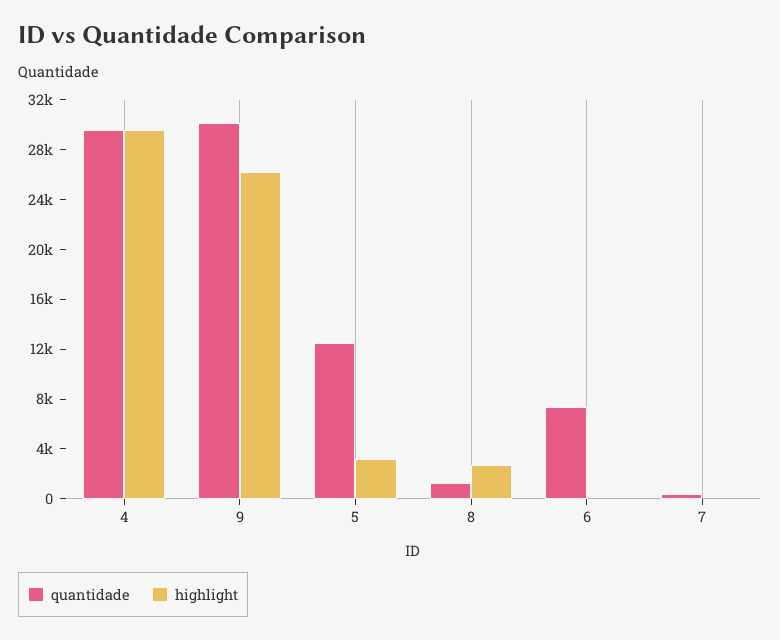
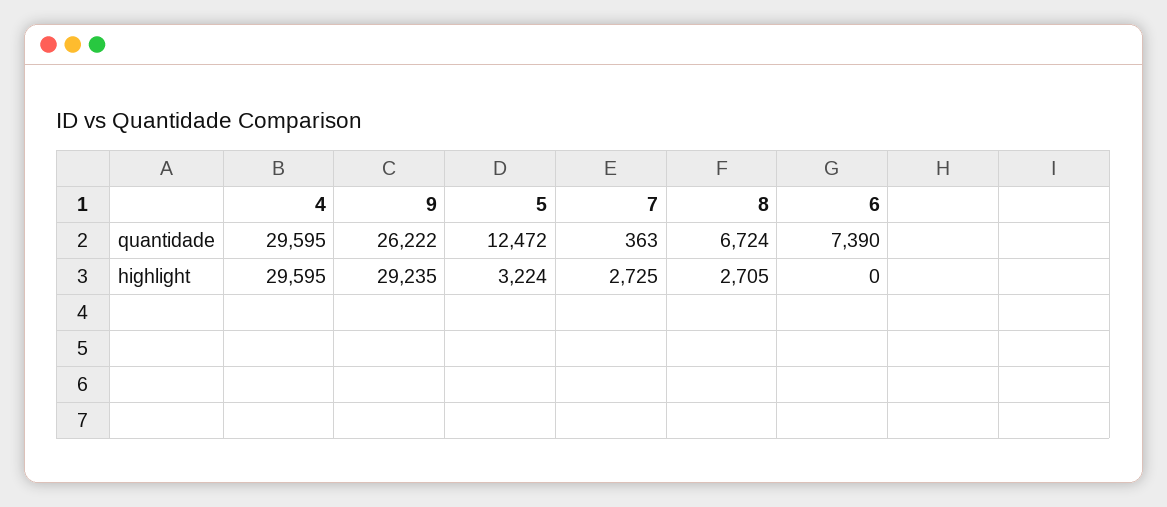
quantidade, 9: 30000 -> 26222
highlight, 9: 26000 -> 29235
quantidade, 8: 1000 -> 6724
highlight, 7: 0 -> 2725

